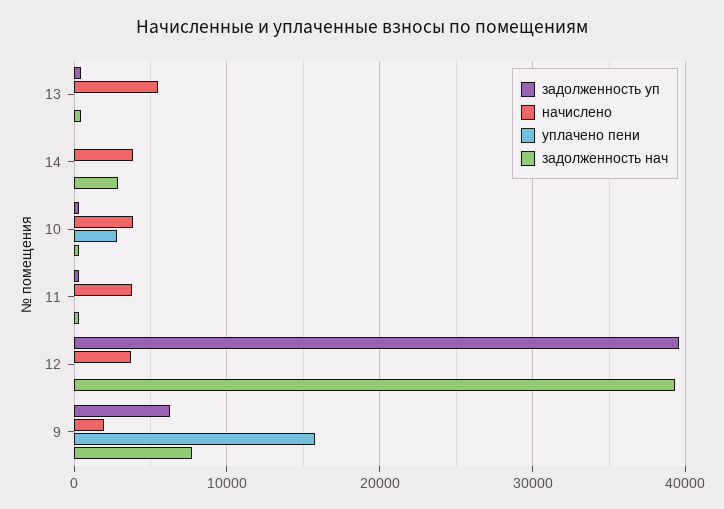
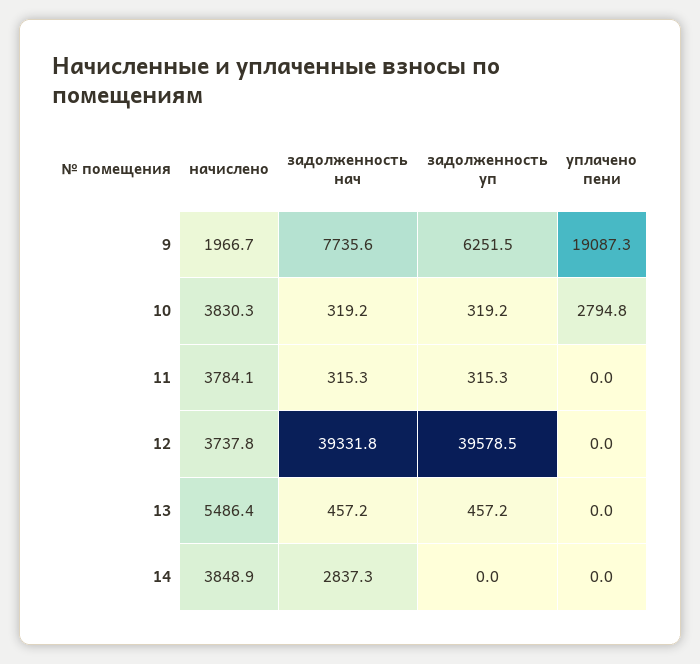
уплачено пени, 9: 16000 -> 19087.3

